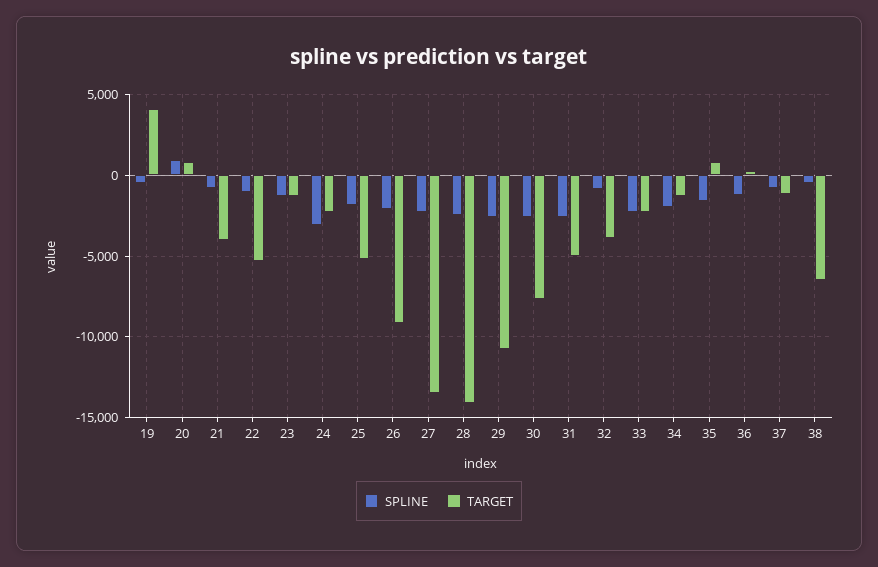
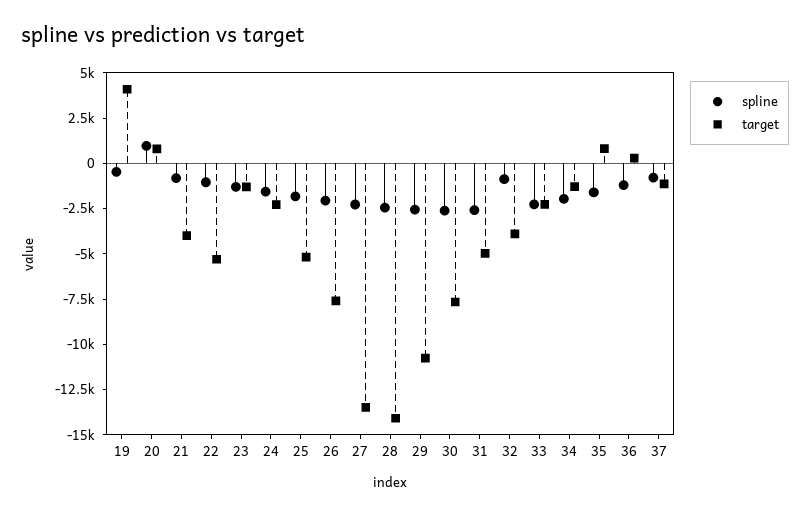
SPLINE, 24: -3000 -> -1500
TARGET, 26: -9000 -> -7500
SPLINE, 38: -500 -> none
TARGET, 38: -6500 -> none

